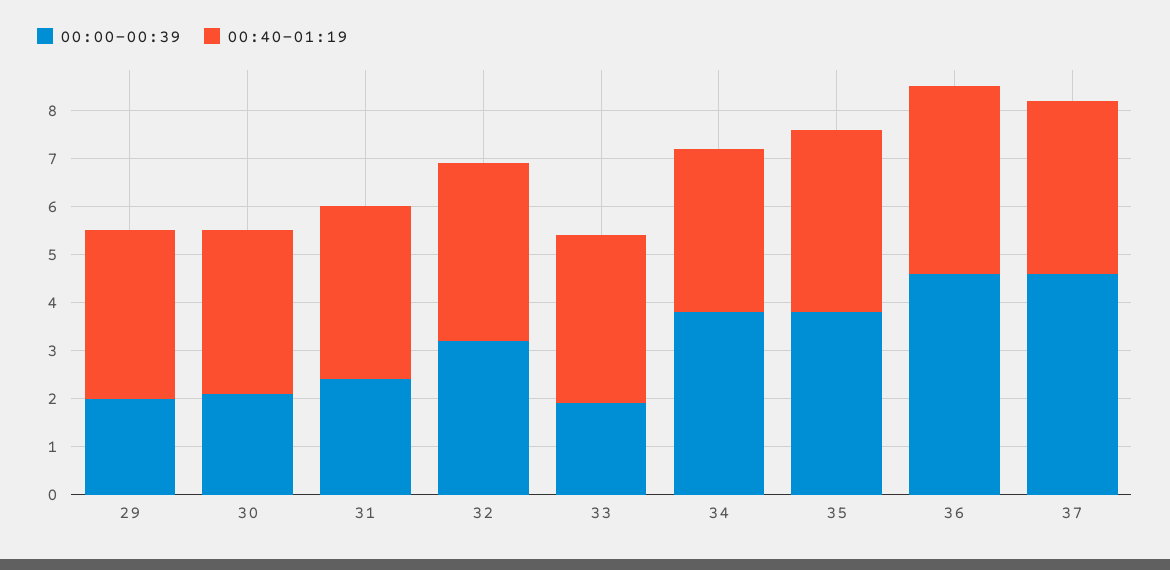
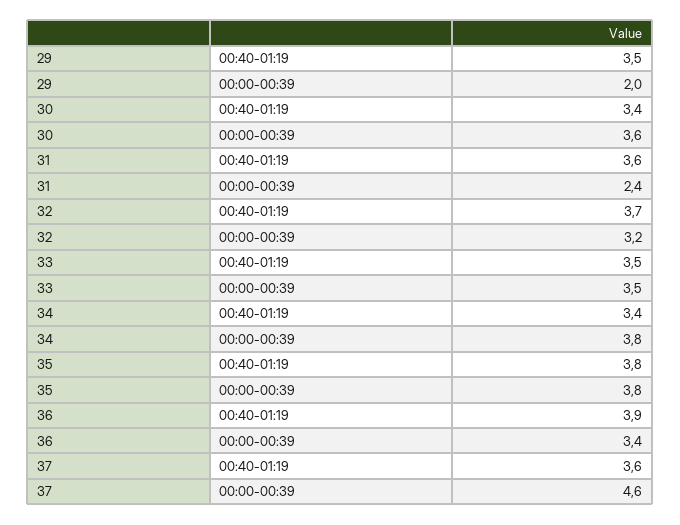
00:00-00:39, 30: 2 -> 3.6
00:00-00:39, 33: 2 -> 3.5
00:00-00:39, 36: 4.5 -> 3.4

